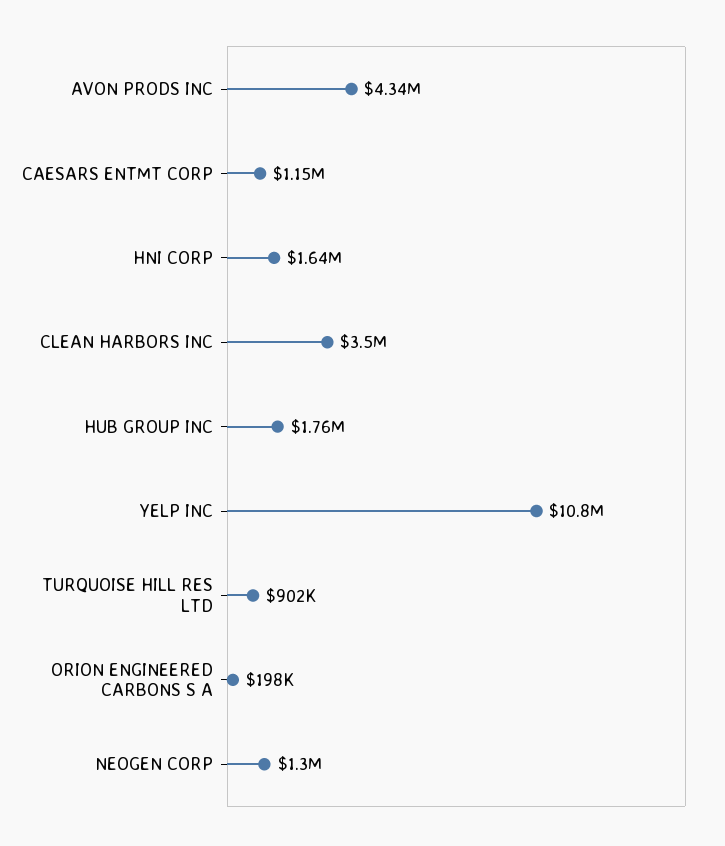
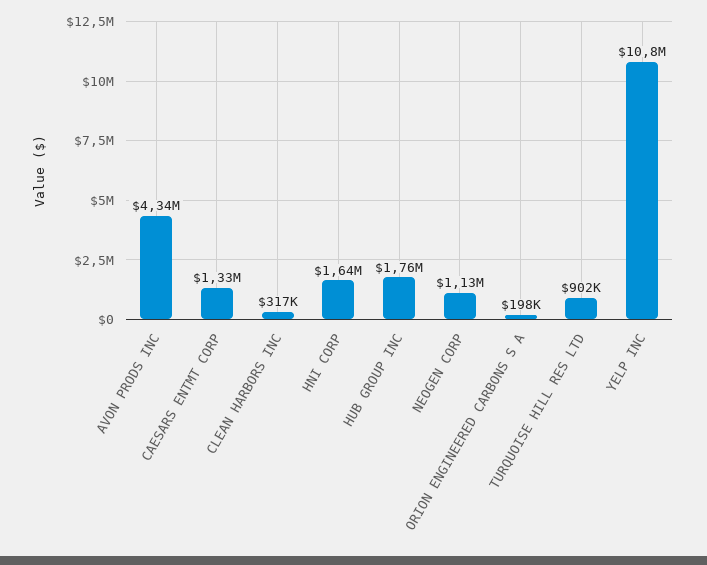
CAESARS ENTMT CORP: 1150000 -> 1330000
CLEAN HARBORS INC: 3500000 -> 317000
NEOGEN CORP: 1300000 -> 1130000

